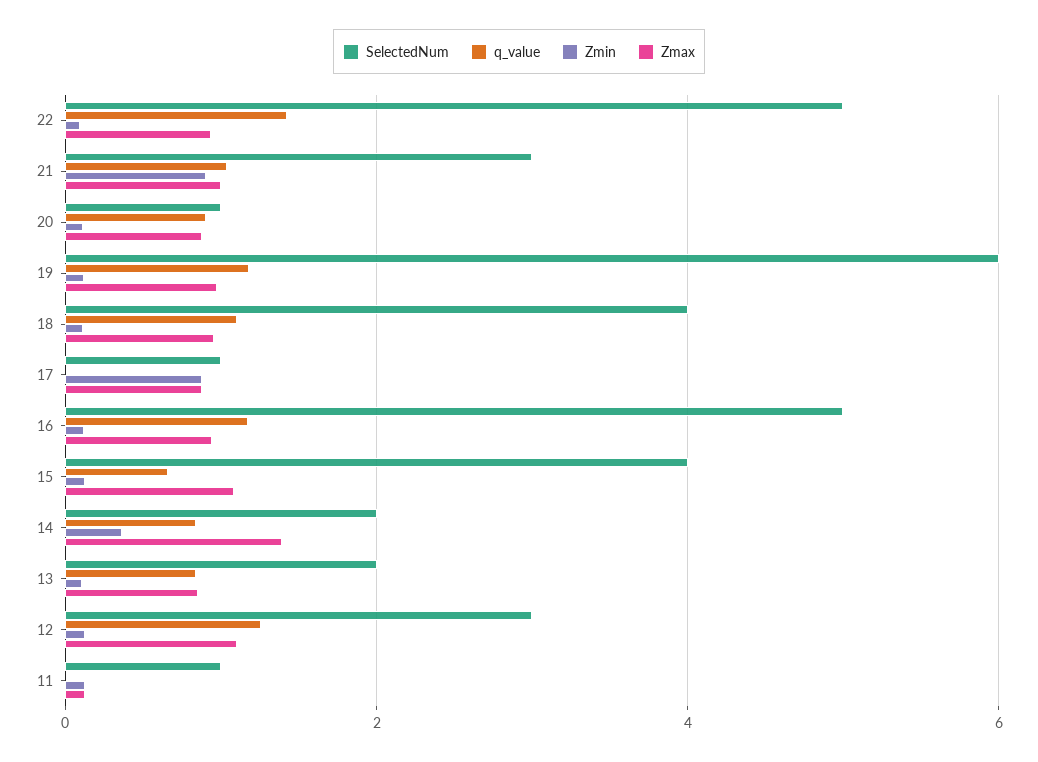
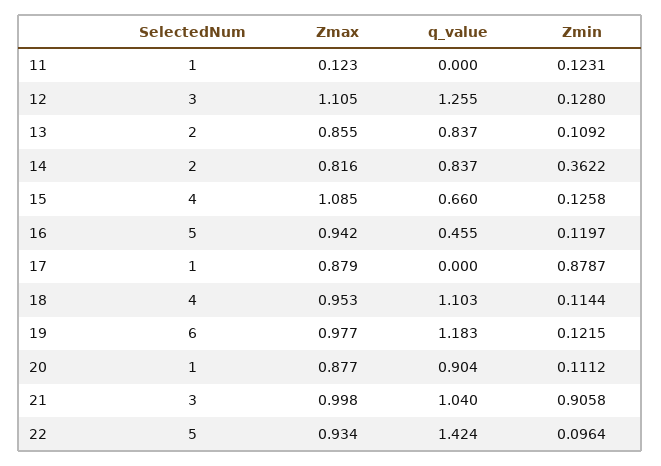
q_value, 16: 1.2 -> 0.455
Zmax, 14: 1.4 -> 0.816

